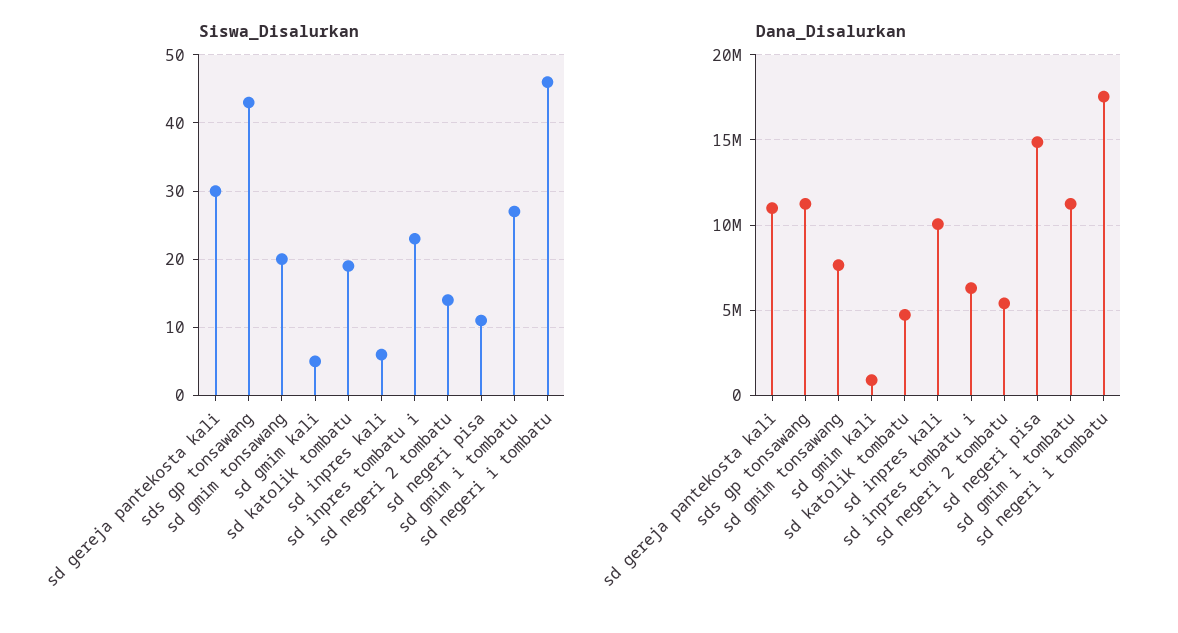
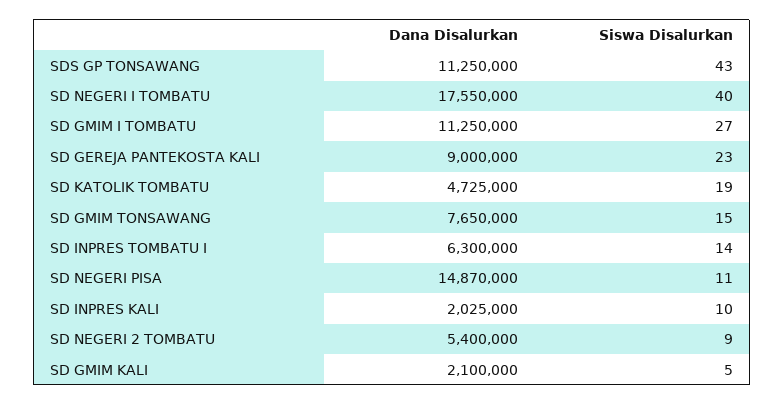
Siswa_Disalurkan, sd gereja pantekosta kali: 30 -> 23
Siswa_Disalurkan, sd gmim tonsawang: 20 -> 15
Siswa_Disalurkan, sd inpres kali: 6 -> 10
Siswa_Disalurkan, sd inpres tombatu i: 23 -> 14
Siswa_Disalurkan, sd negeri 2 tombatu: 14 -> 9
Siswa_Disalurkan, sd negeri i tombatu: 46 -> 40
Dana_Disalurkan, sd gereja pantekosta kali: 11000000 -> 9000000
Dana_Disalurkan, sd gmim kali: 1000000 -> 2100000
Dana_Disalurkan, sd inpres kali: 10000000 -> 2025000

